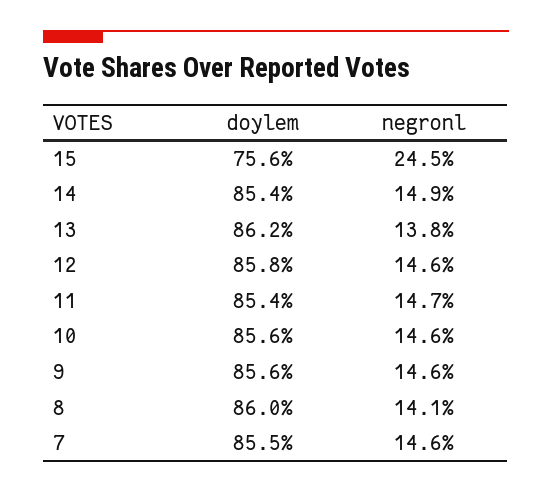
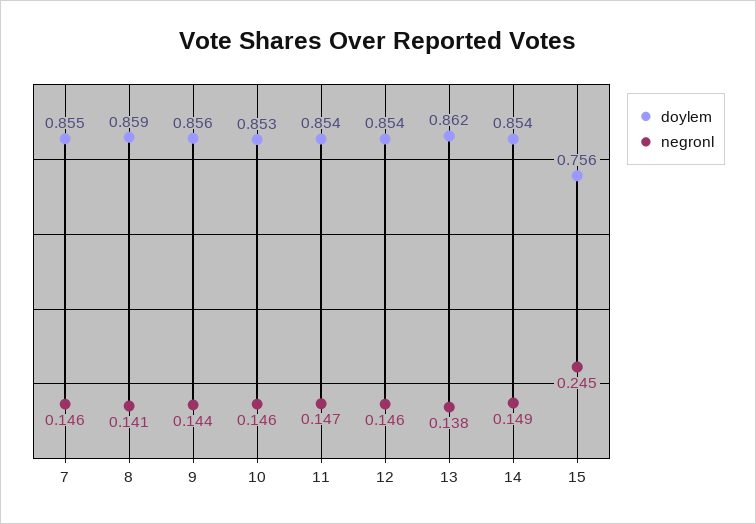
doylem, 12: 0.858 -> 0.854
doylem, 10: 0.856 -> 0.853
negronl, 9: 0.146 -> 0.144
doylem, 8: 0.86 -> 0.859

